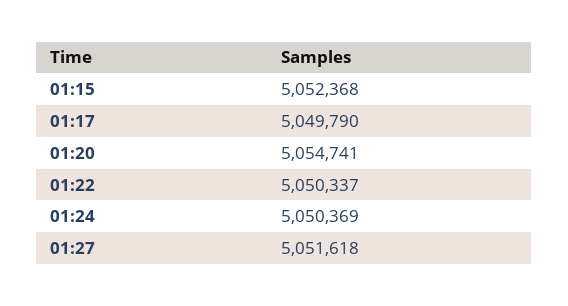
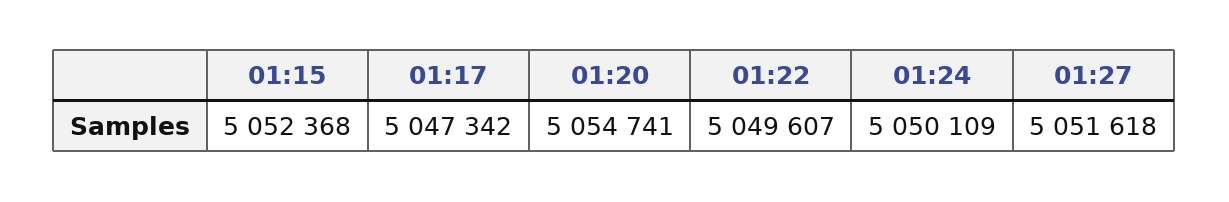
01:17: 5049790 -> 5047342
01:22: 5050337 -> 5049607
01:24: 5050369 -> 5050109

